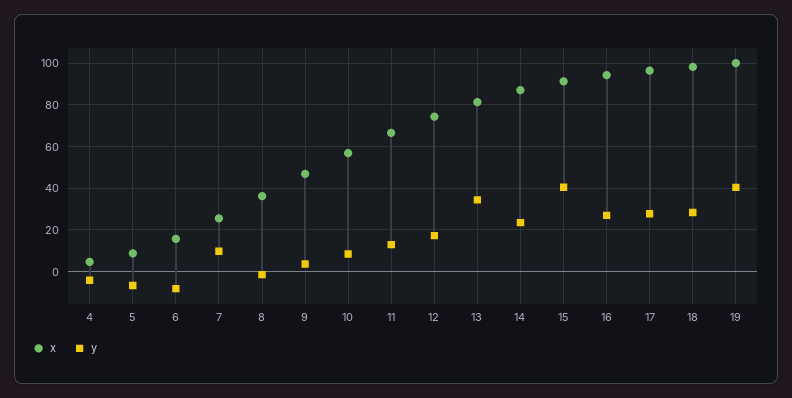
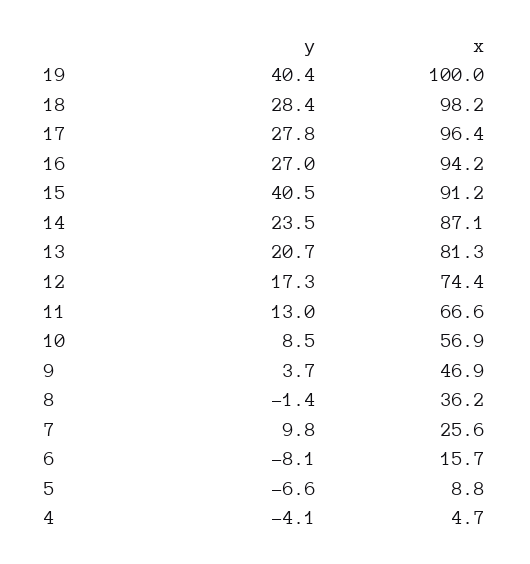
y, 13: 35 -> 20.7

